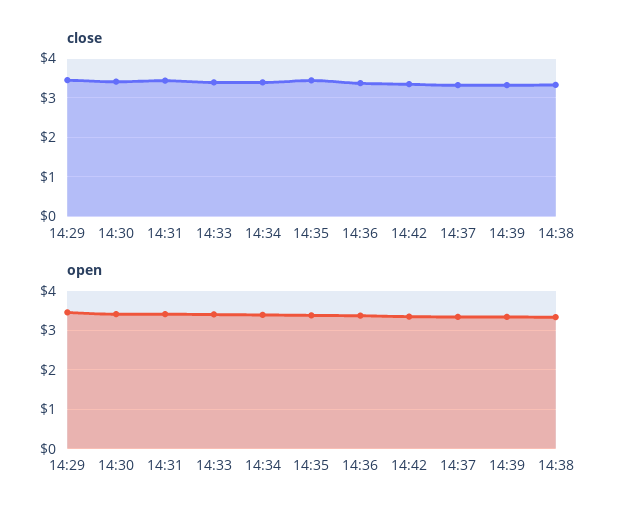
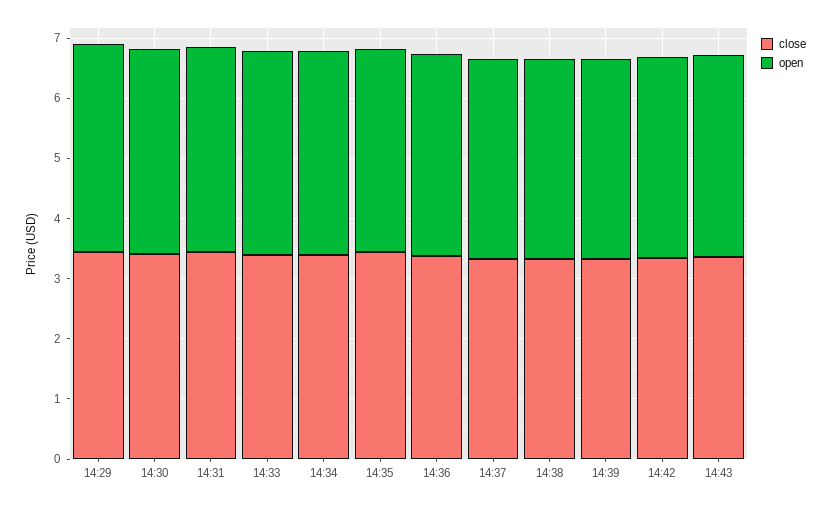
close, 14:43: none -> 3.4
open, 14:43: none -> 3.4

